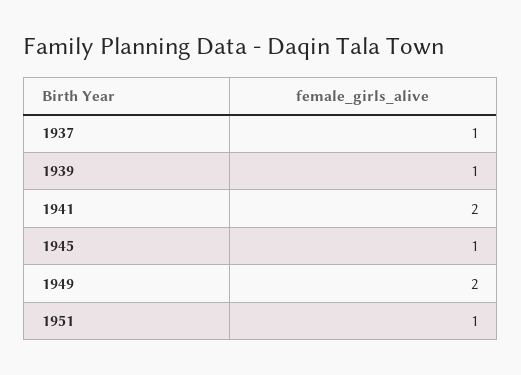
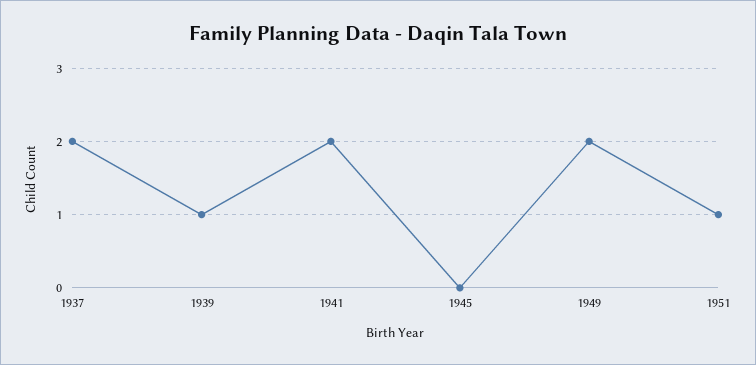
1937: 1 -> 2
1945: 1 -> 0

